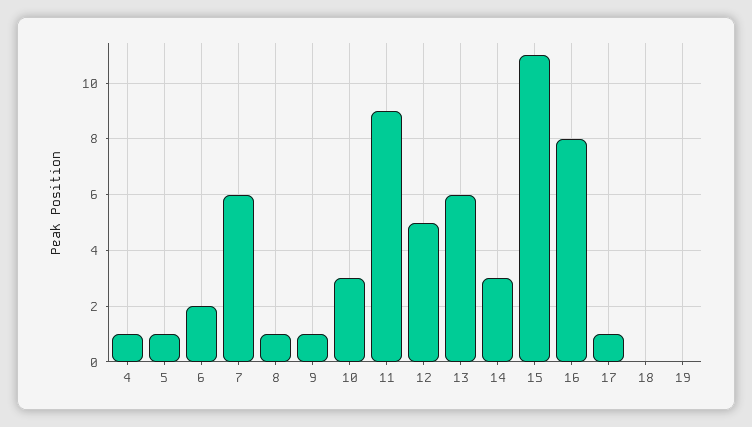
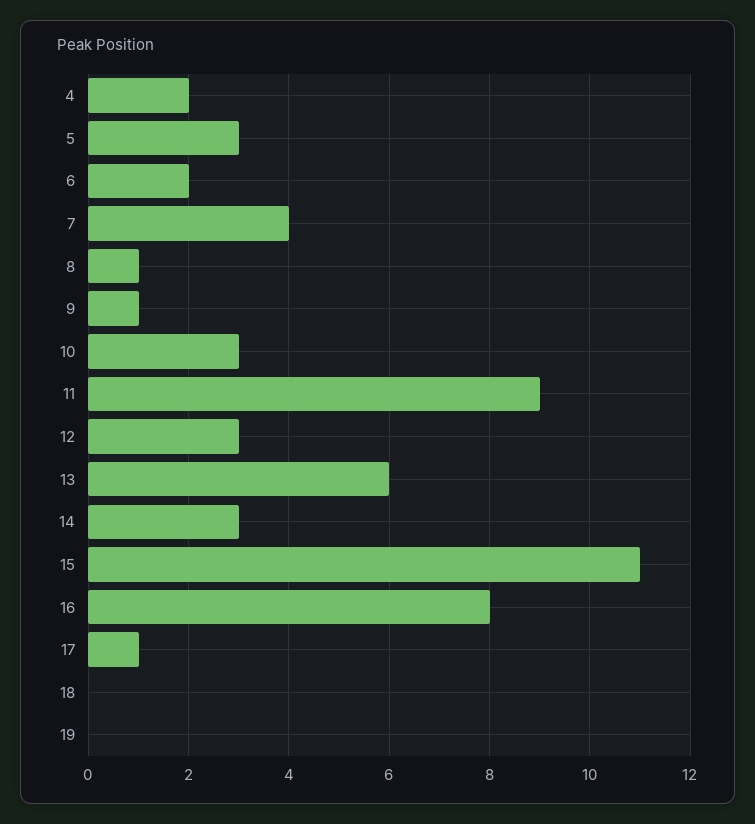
4: 1 -> 2
5: 1 -> 3
7: 6 -> 4
12: 5 -> 3

